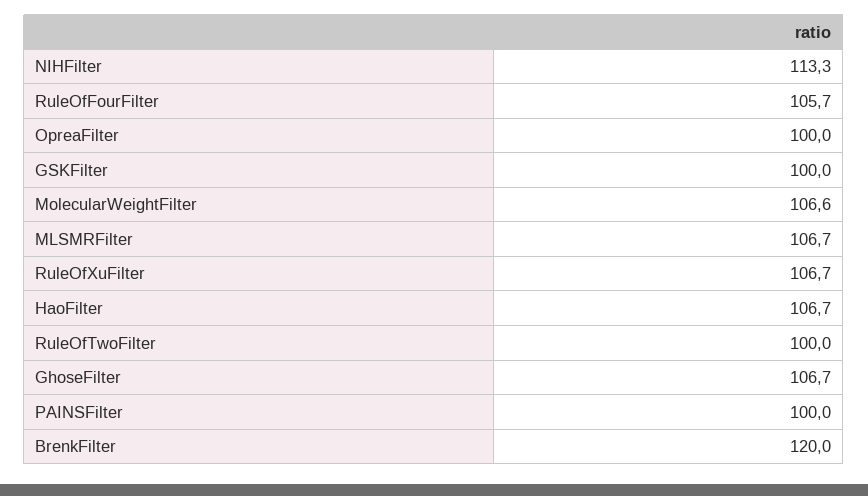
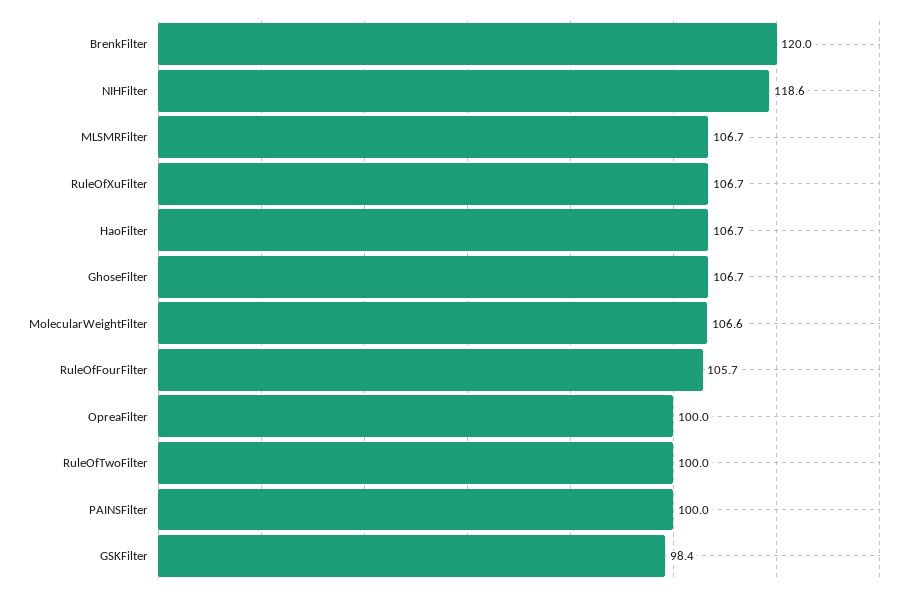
NIHFilter: 113.3 -> 118.6
GSKFilter: 100 -> 98.4

